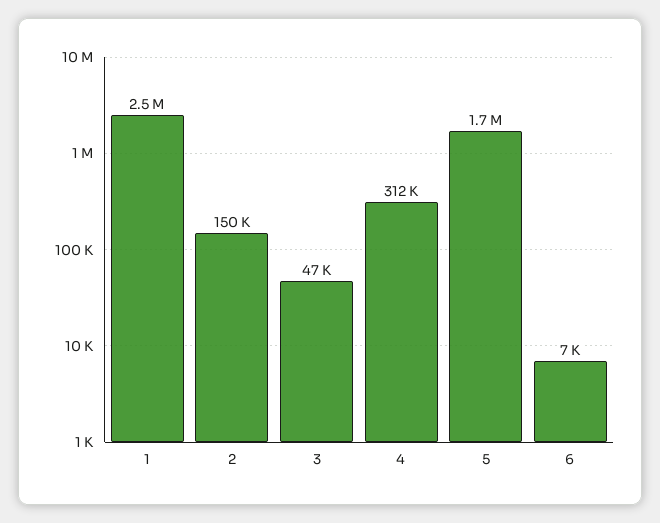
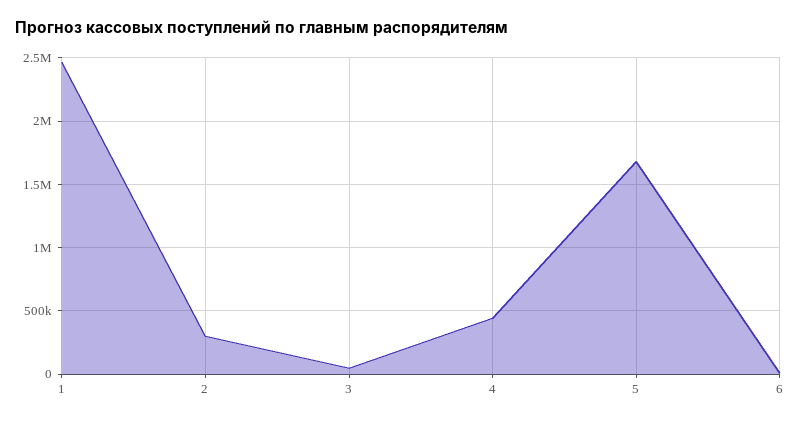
2: 150000 -> 300000
4: 312000 -> 450000

